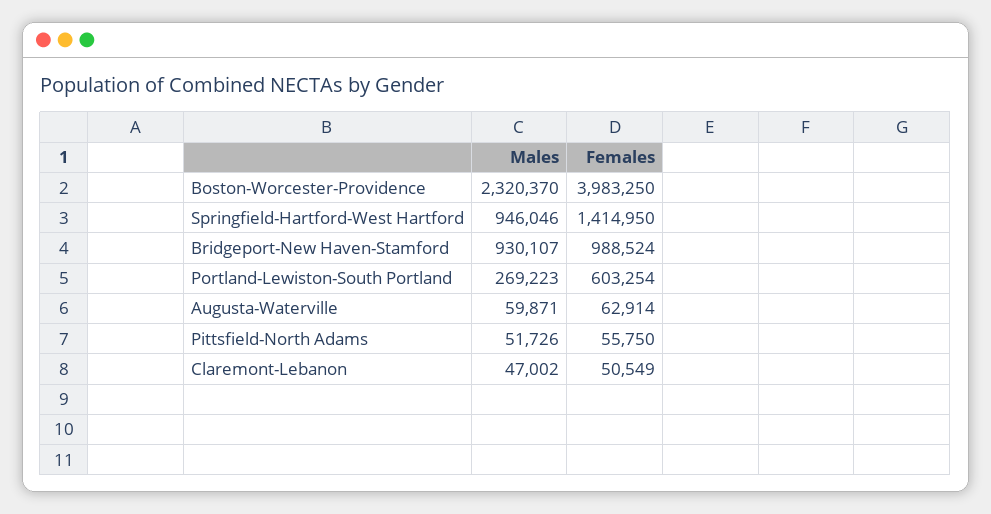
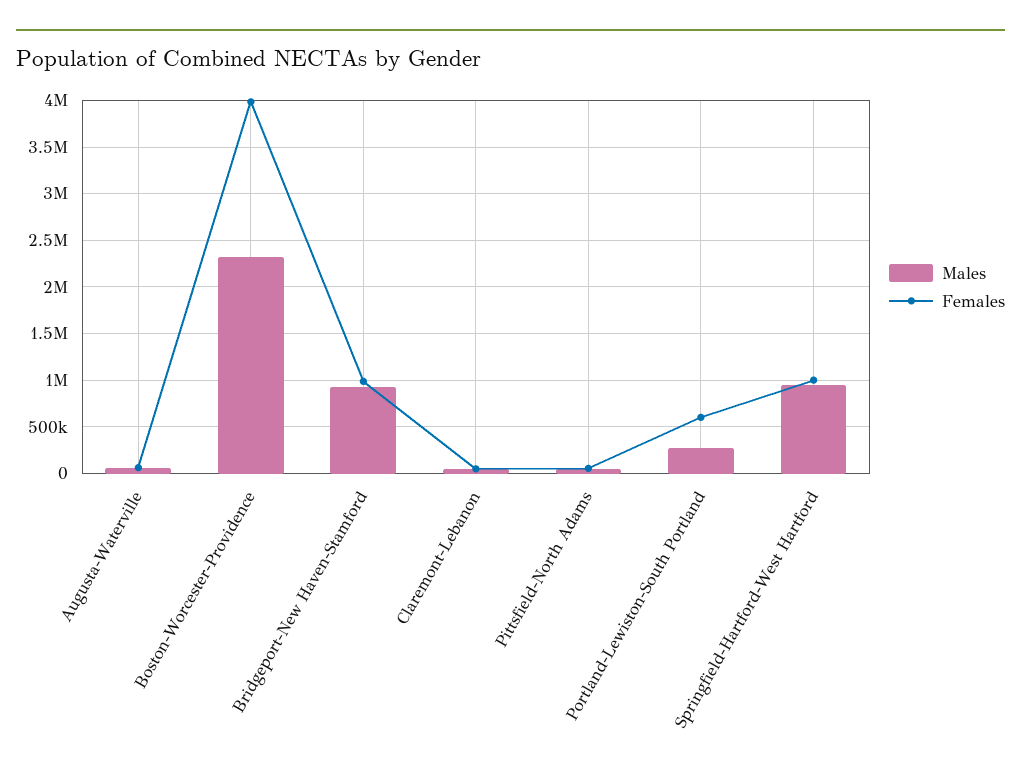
Females, Springfield-Hartford-West Hartford: 1414950 -> 1000000

